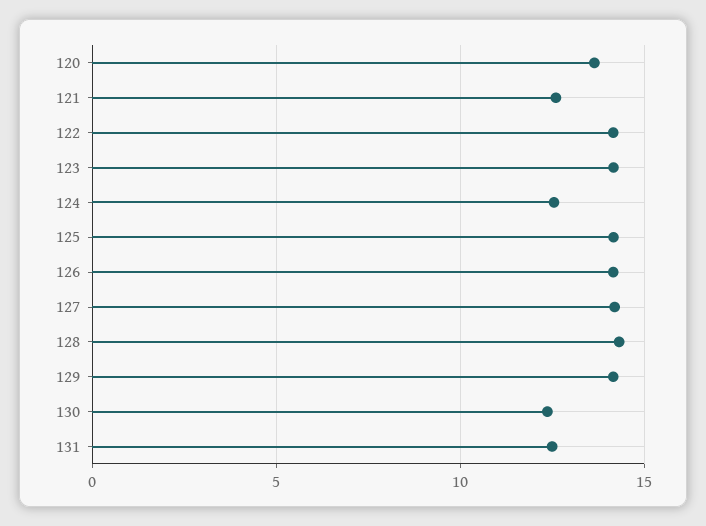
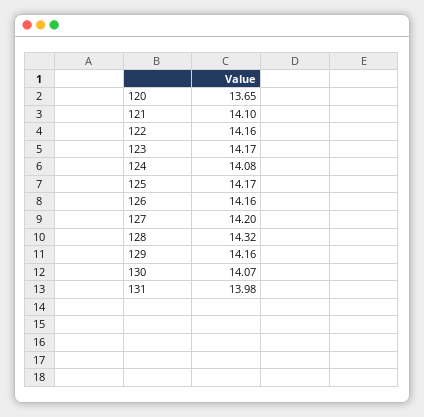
121: 12.5 -> 14.1
124: 12.5 -> 14.08
130: 12.5 -> 14.07
131: 12.5 -> 13.98

